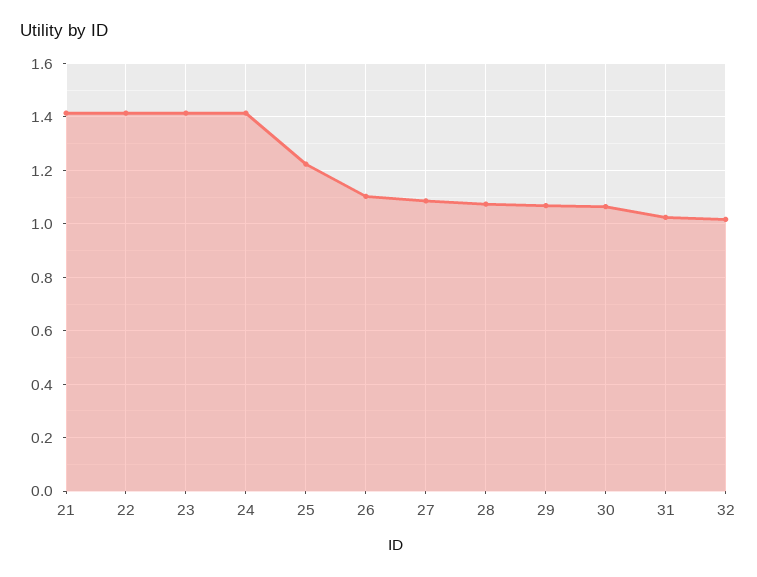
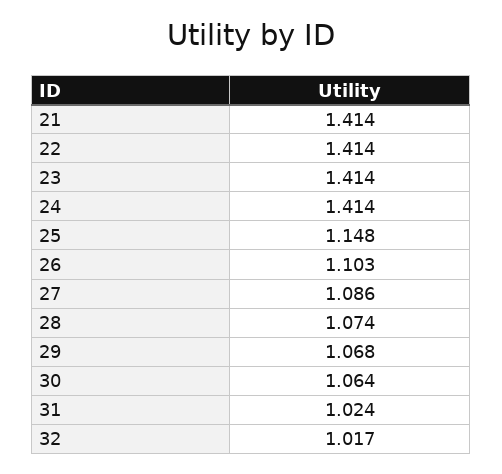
25: 1.225 -> 1.148

